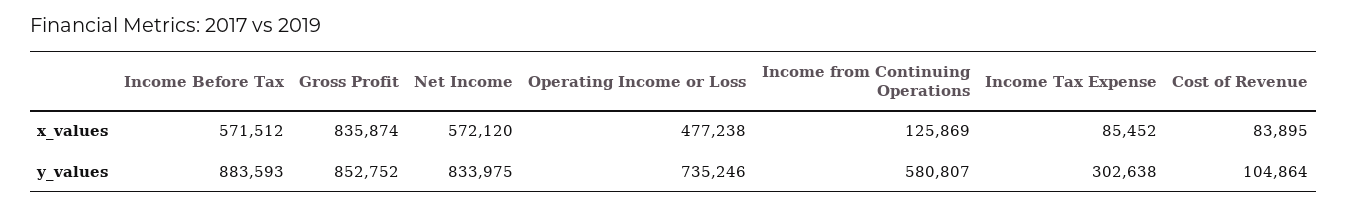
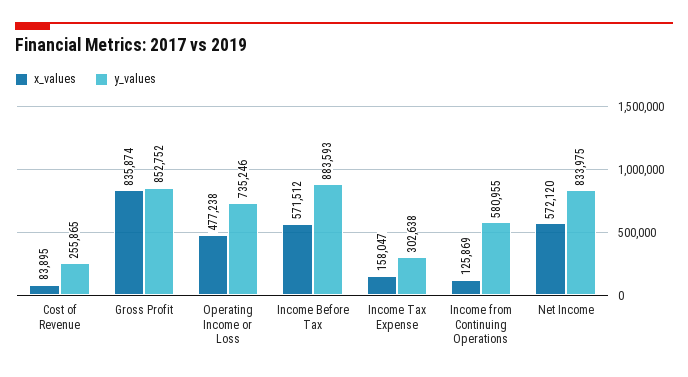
x_values, Income Tax Expense: 85452 -> 158047
y_values, Income from Continuing Operations: 580807 -> 580955
y_values, Cost of Revenue: 104864 -> 255865

